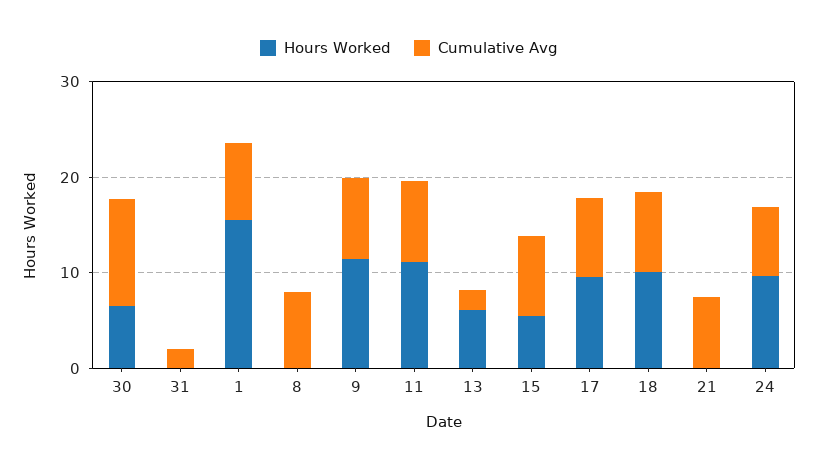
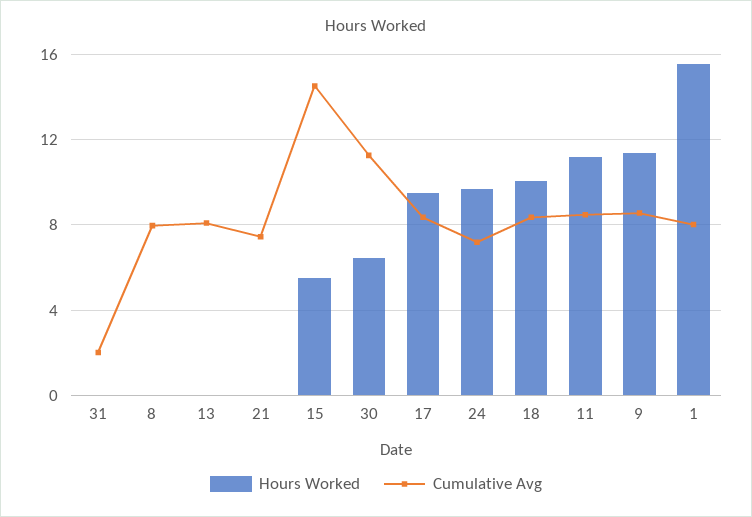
Hours Worked, 13: 6 -> 0
Cumulative Avg, 13: 2 -> 8
Cumulative Avg, 15: 8 -> 14.5

